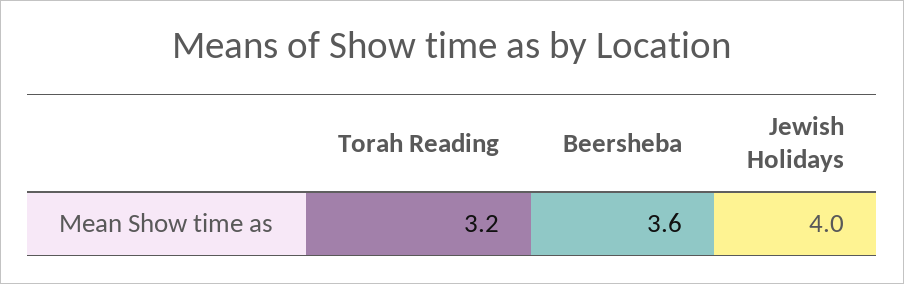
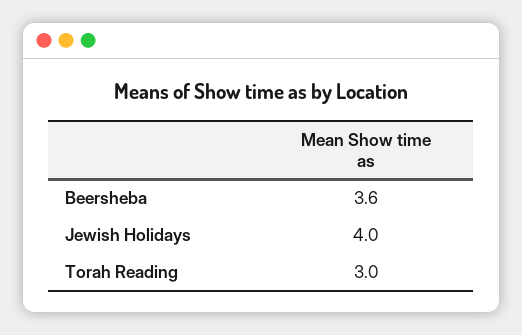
Torah Reading: 3.2 -> 3

